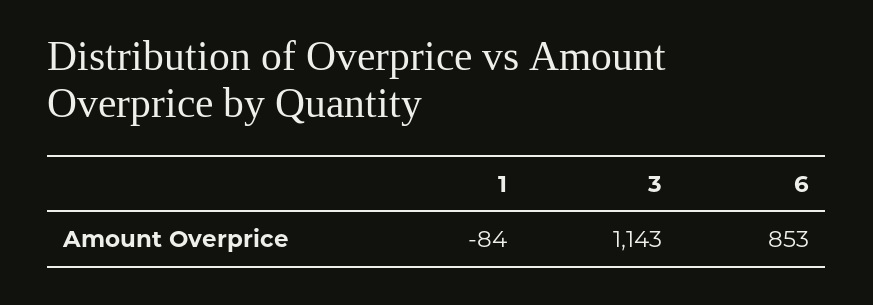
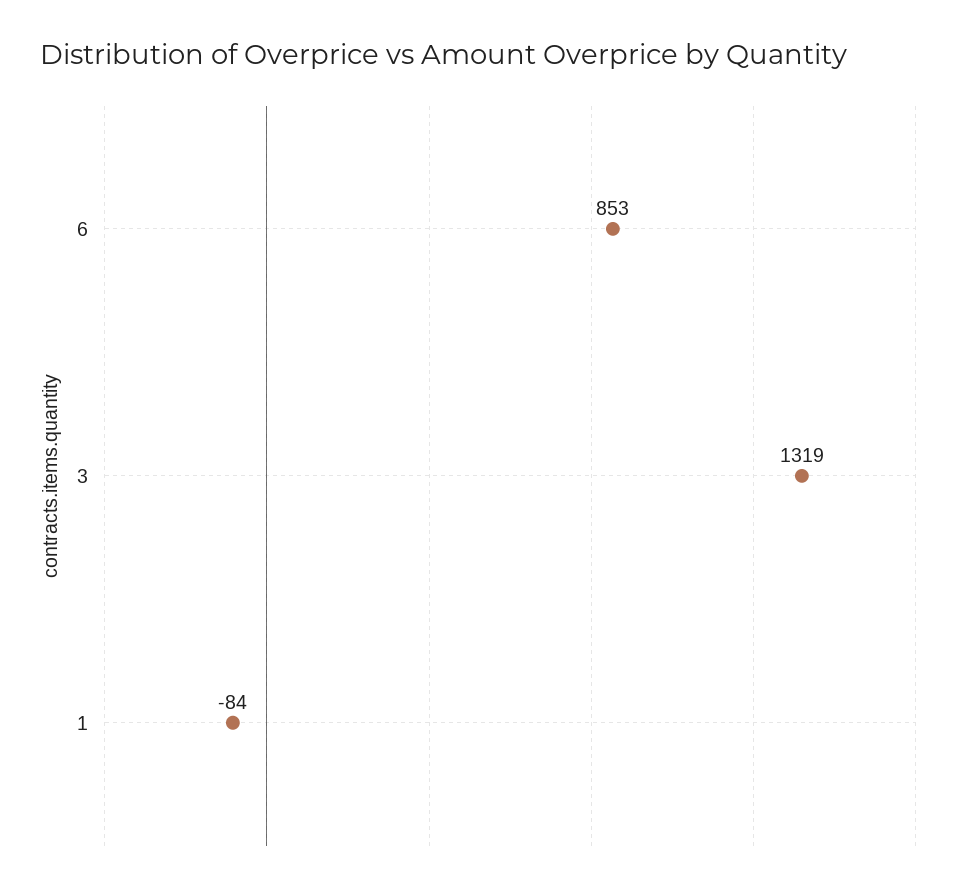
3: 1143 -> 1319

